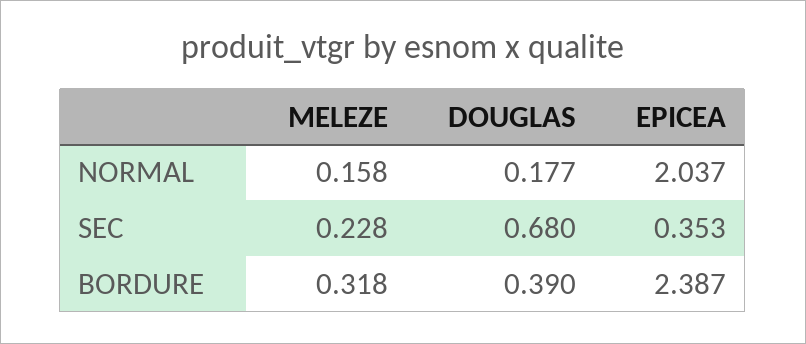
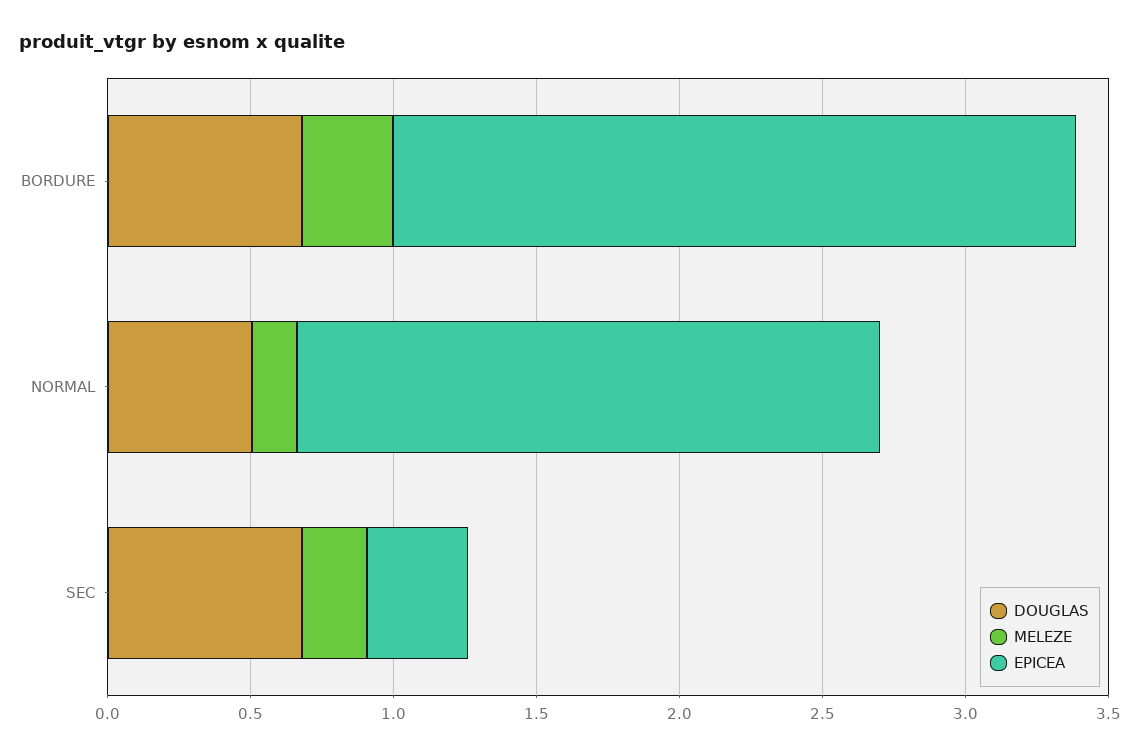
DOUGLAS, NORMAL: 0.177 -> 0.5
DOUGLAS, BORDURE: 0.39 -> 0.7

